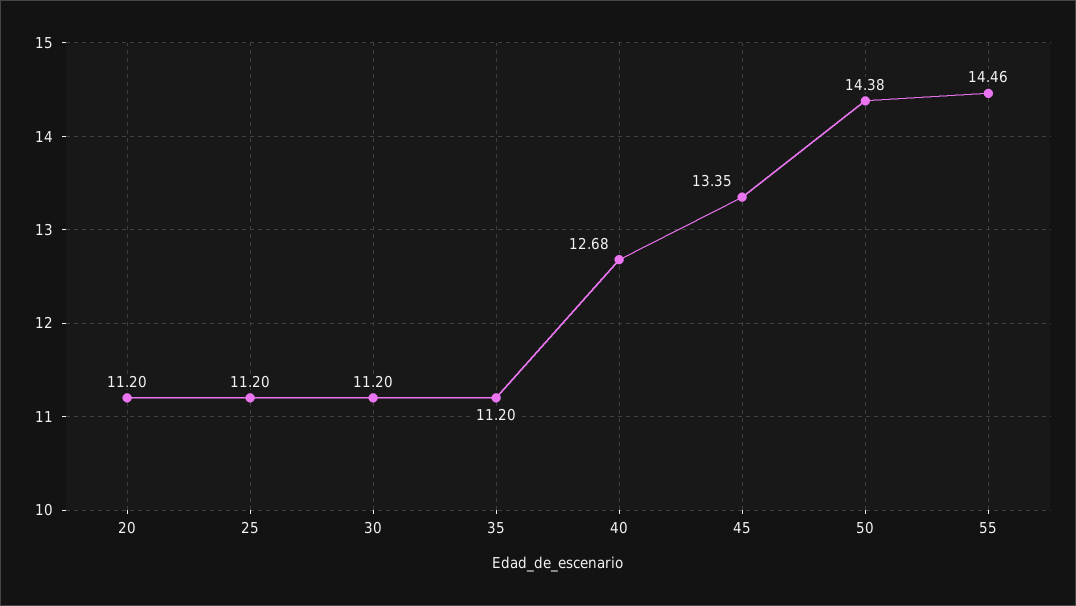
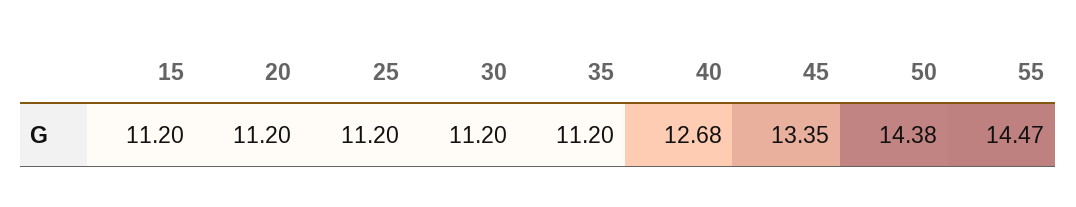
55: 14.46 -> 14.47
15: none -> 11.2

